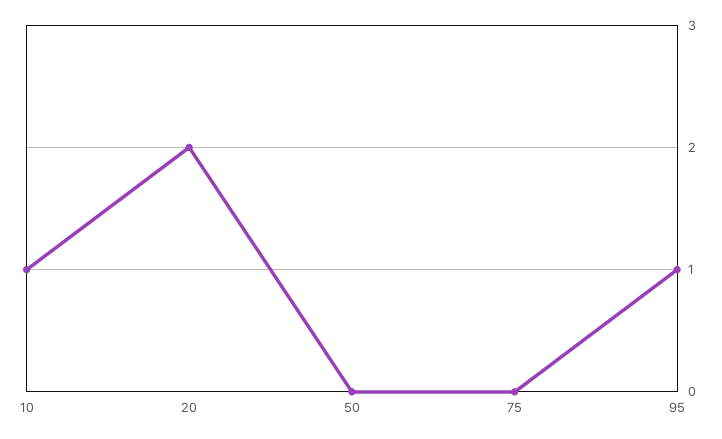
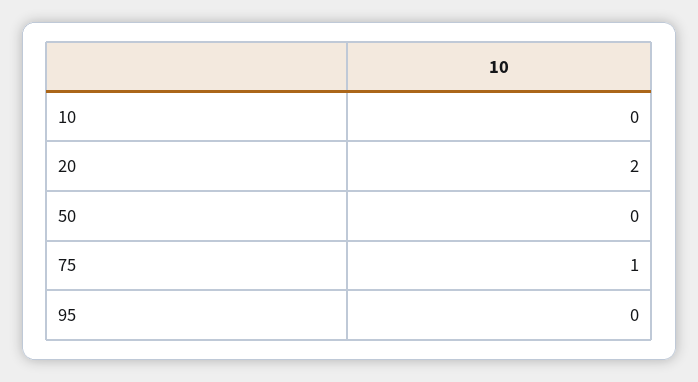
10: 1 -> 0
75: 0 -> 1
95: 1 -> 0

